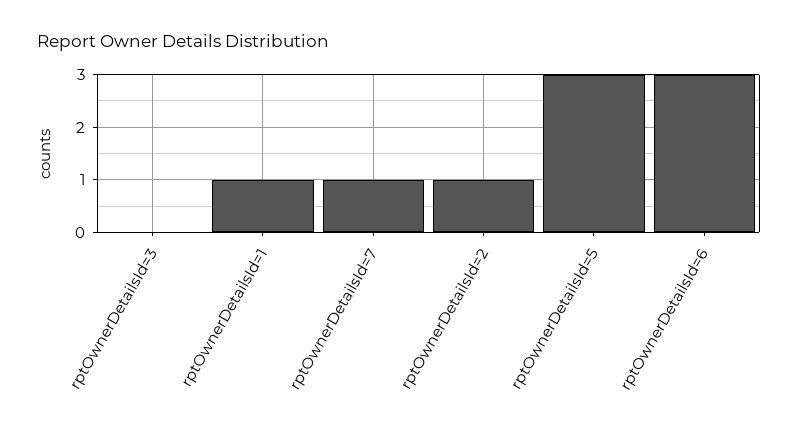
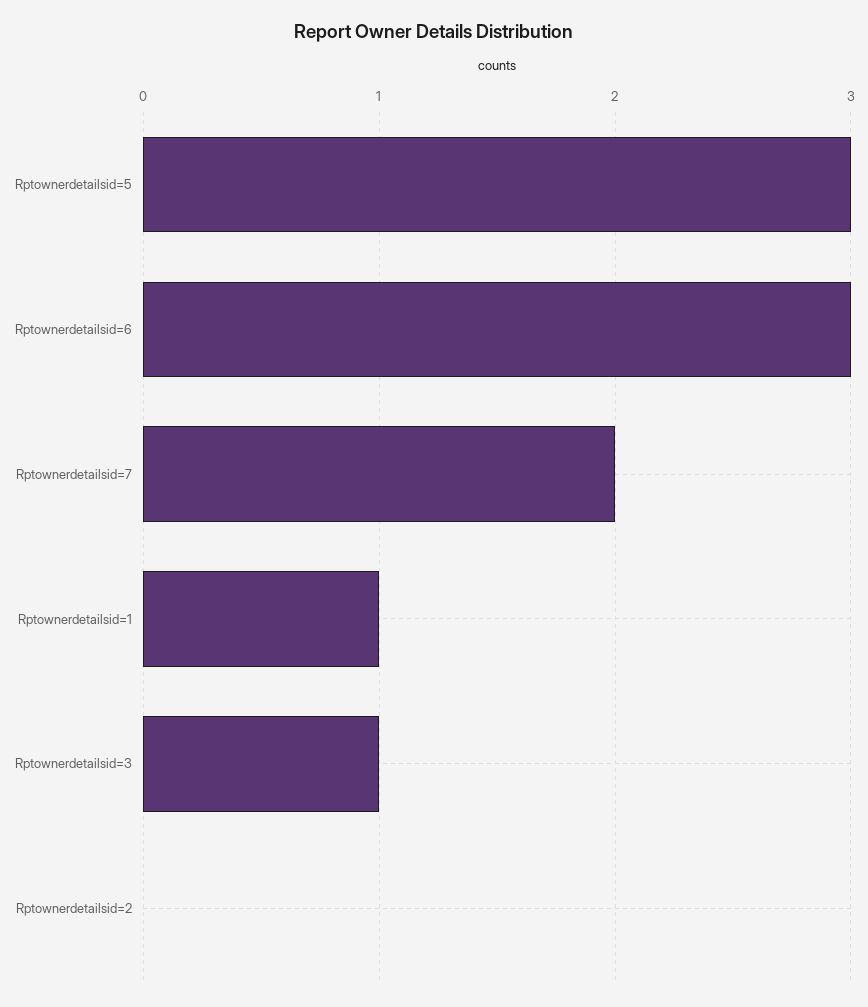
rptOwnerDetailsId=3: 0 -> 1
rptOwnerDetailsId=7: 1 -> 2
rptOwnerDetailsId=2: 1 -> 0

